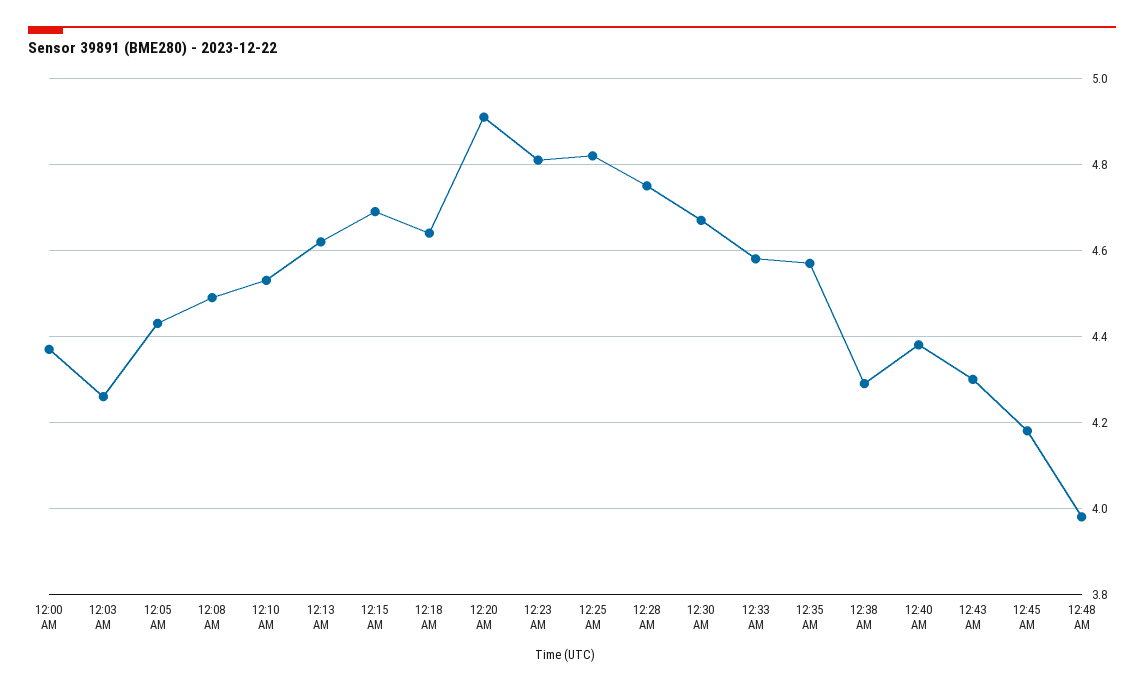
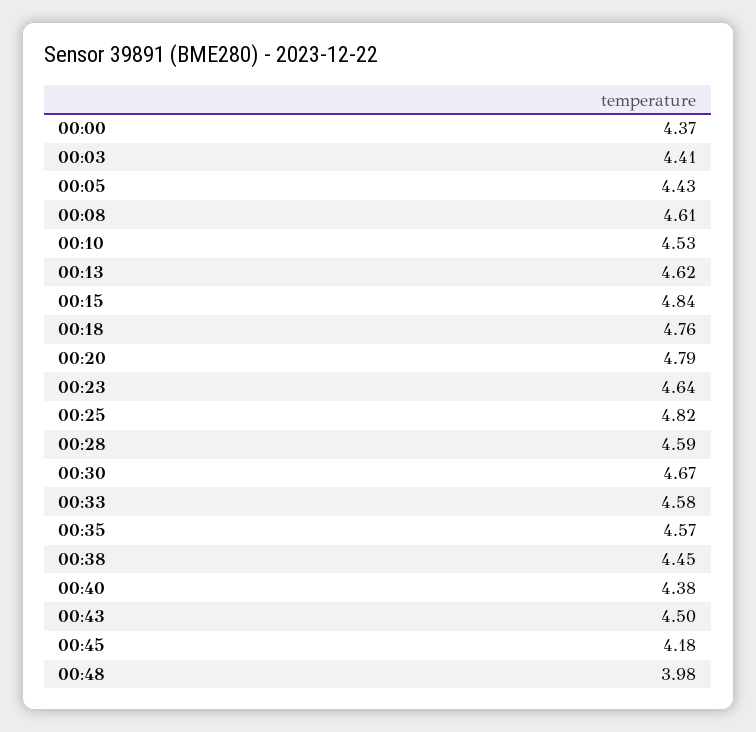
12:03 AM: 4.25 -> 4.41
12:08 AM: 4.5 -> 4.61
12:15 AM: 4.7 -> 4.84
12:18 AM: 4.65 -> 4.76
12:20 AM: 4.9 -> 4.79
12:23 AM: 4.8 -> 4.64
12:28 AM: 4.75 -> 4.59
12:38 AM: 4.3 -> 4.45
12:43 AM: 4.3 -> 4.5

